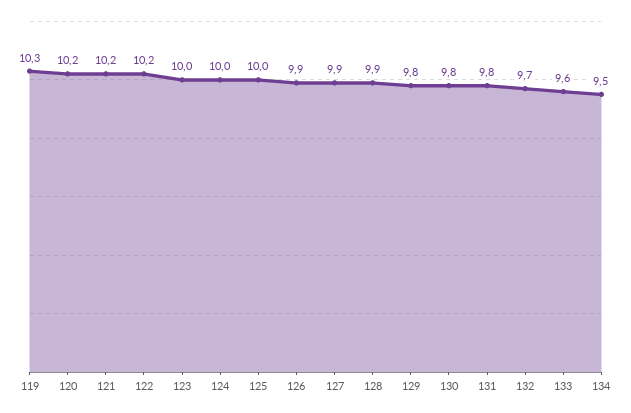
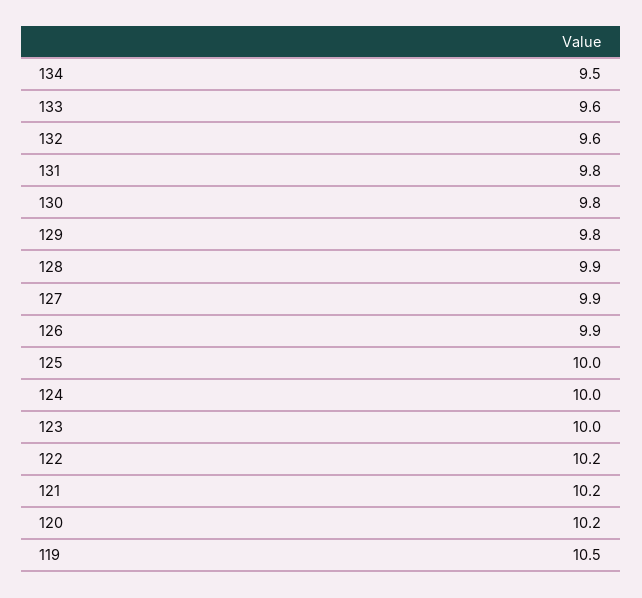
119: 10.3 -> 10.5
132: 9.7 -> 9.6

